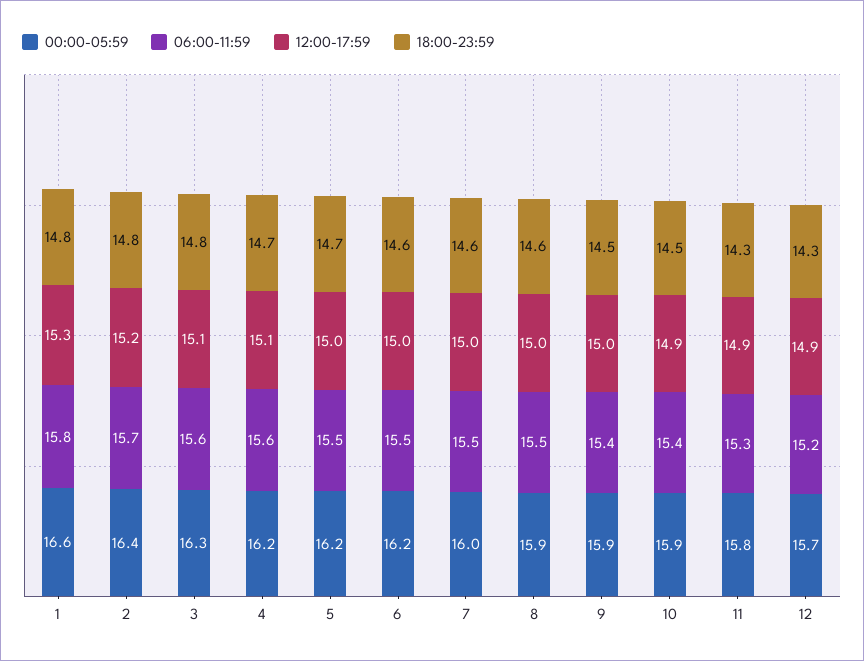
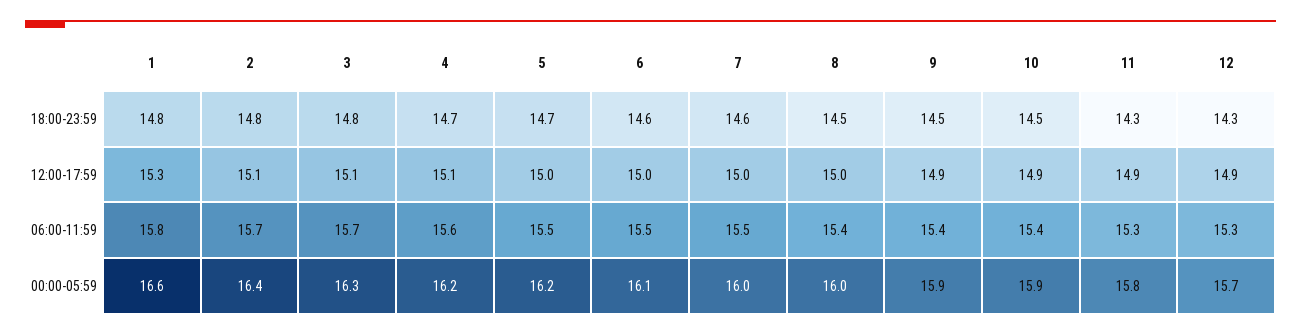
12:00-17:59, 2: 15.2 -> 15.1
06:00-11:59, 3: 15.6 -> 15.7
00:00-05:59, 6: 16.2 -> 16.1
00:00-05:59, 8: 15.9 -> 16
06:00-11:59, 8: 15.5 -> 15.4
18:00-23:59, 8: 14.6 -> 14.5
12:00-17:59, 9: 15 -> 14.9
06:00-11:59, 12: 15.2 -> 15.3

